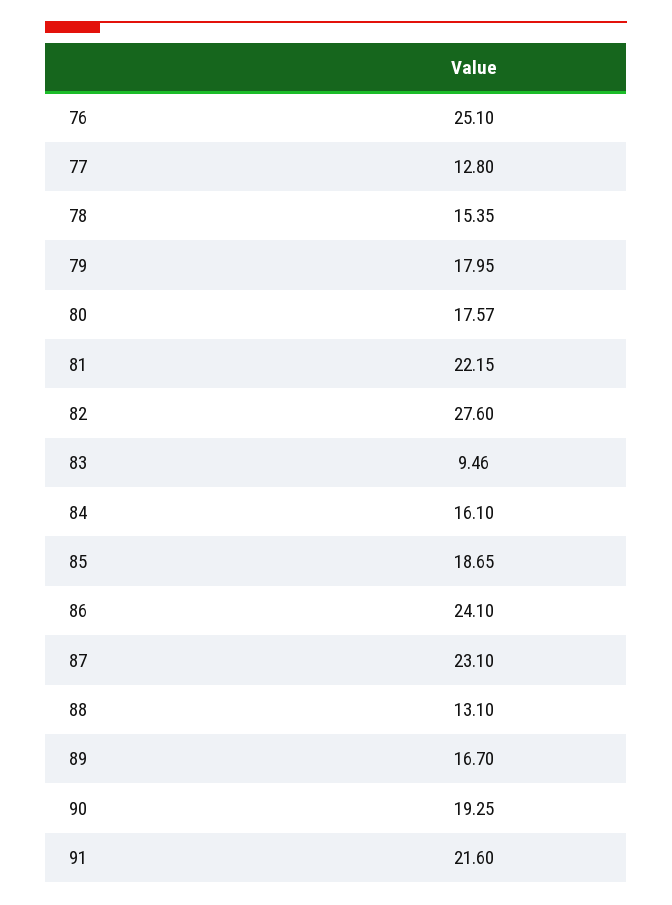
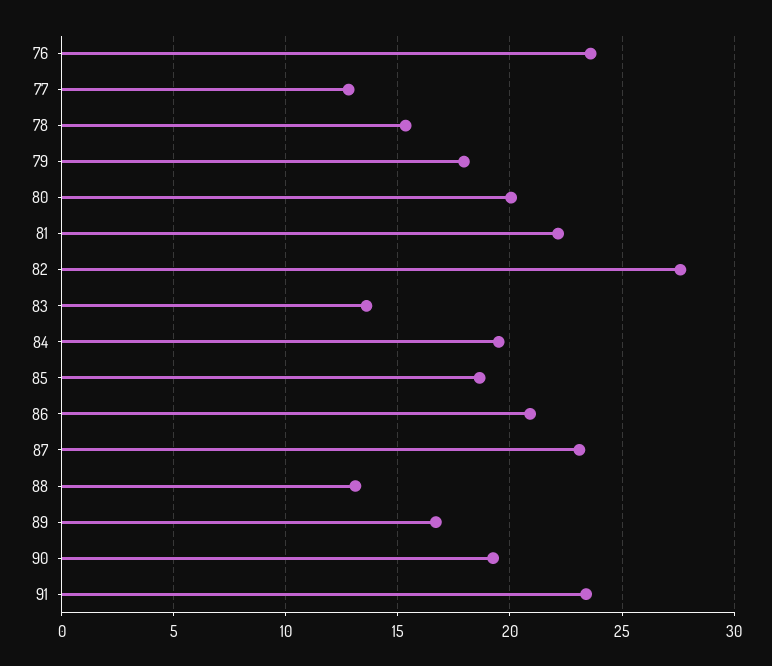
76: 25.1 -> 23.5
80: 17.57 -> 20
83: 9.46 -> 13.5
84: 16.1 -> 19.5
86: 24.1 -> 21
91: 21.6 -> 23.5

